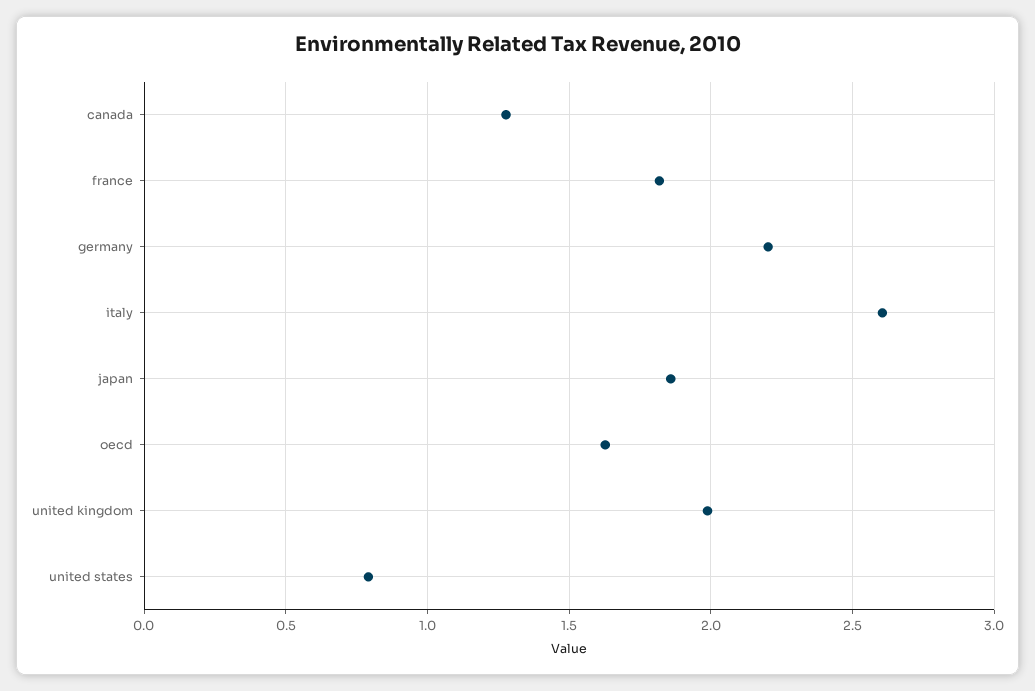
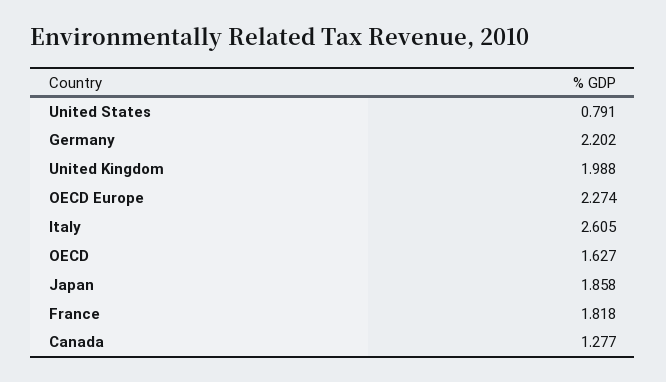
OECD Europe: none -> 2.274

